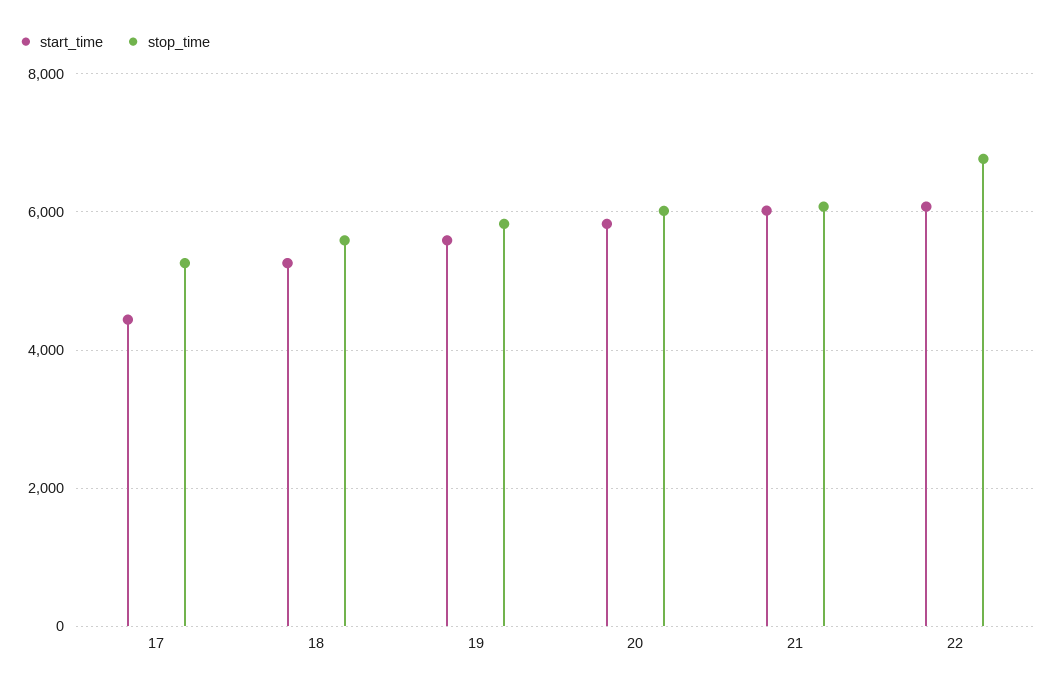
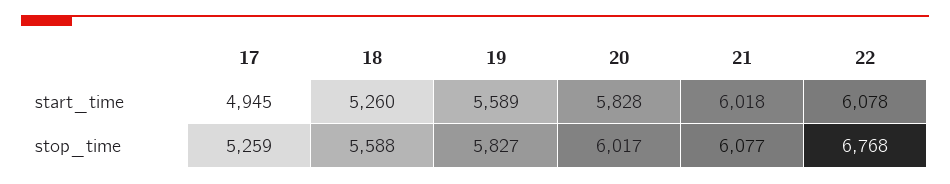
start_time, 17: 4400 -> 4945

